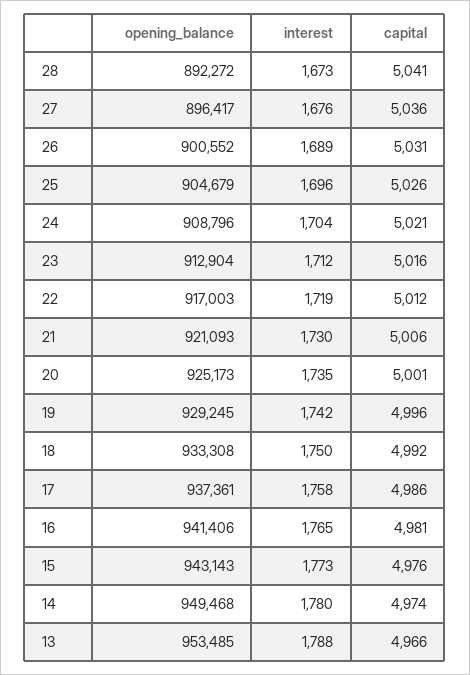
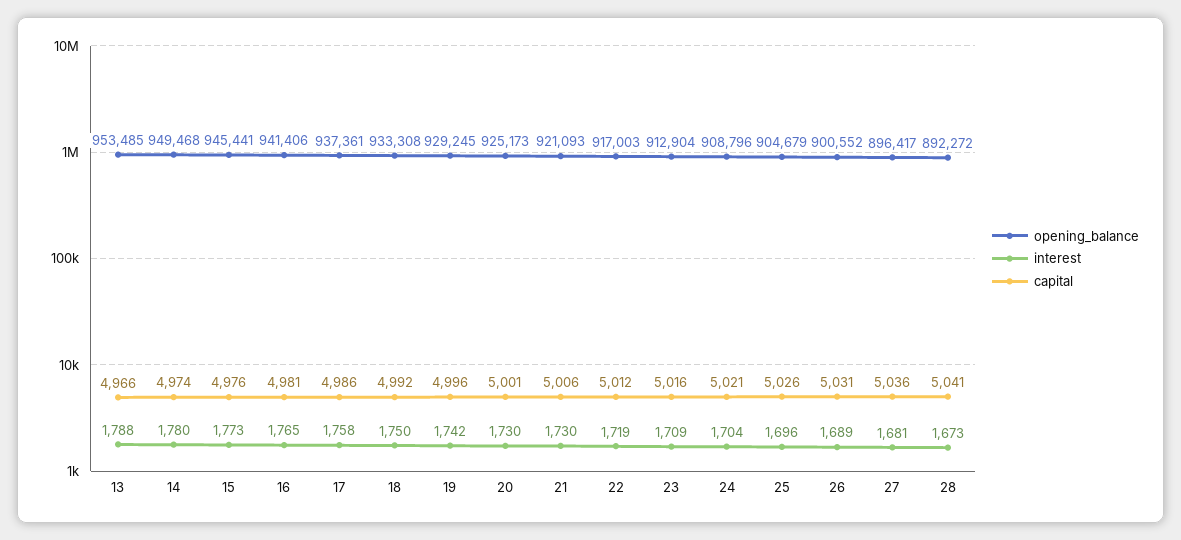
interest, 27: 1676 -> 1681
interest, 23: 1712 -> 1709
interest, 20: 1735 -> 1730
opening_balance, 15: 943143 -> 945441

